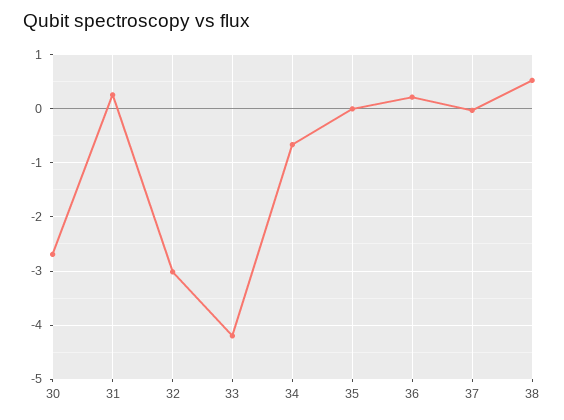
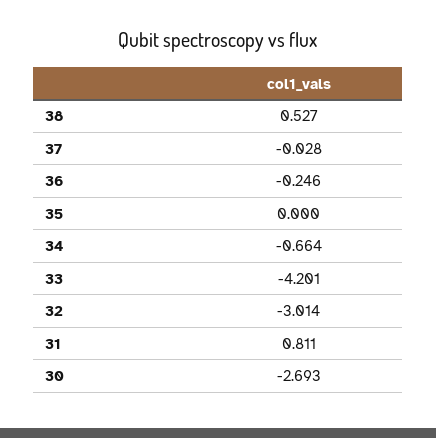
31: 0.2 -> 0.811
36: 0.2 -> -0.246

